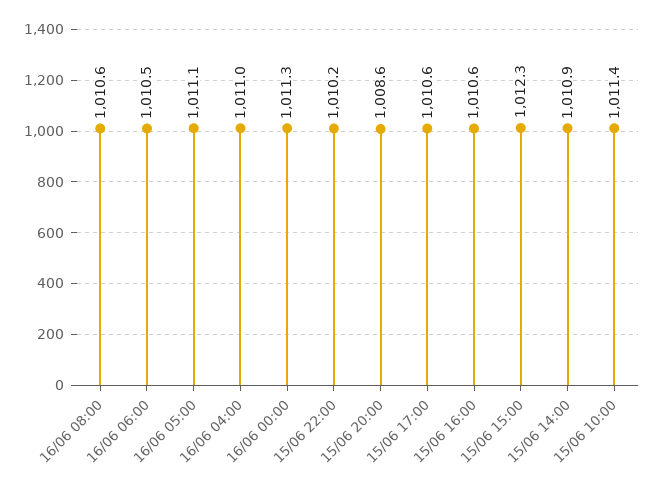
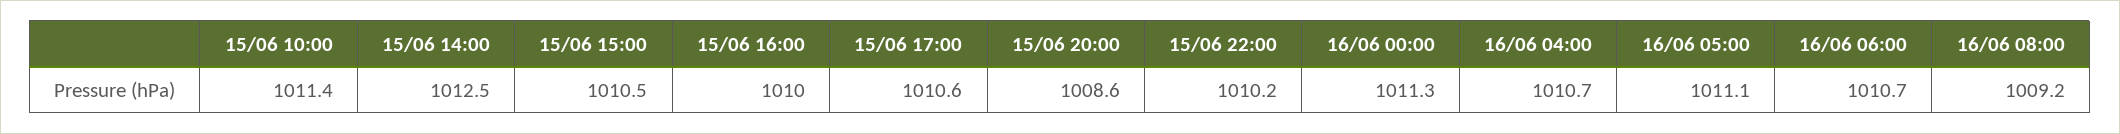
16/06 08:00: 1010.6 -> 1009.2
16/06 06:00: 1010.5 -> 1010.7
16/06 04:00: 1011 -> 1010.7
15/06 16:00: 1010.6 -> 1010
15/06 15:00: 1012.3 -> 1010.5
15/06 14:00: 1010.9 -> 1012.5

